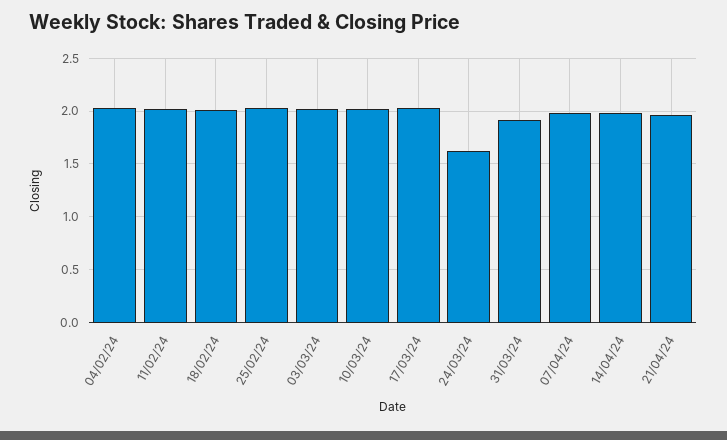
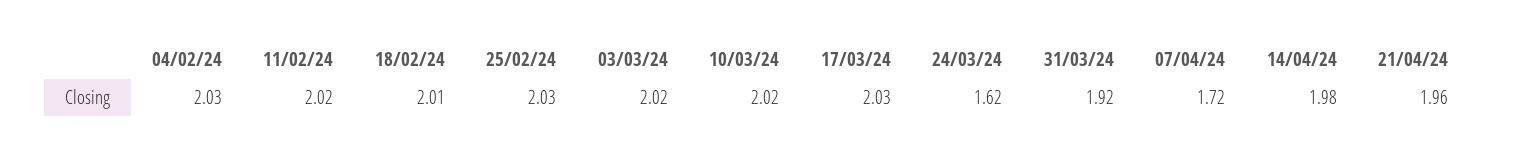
07/04/24: 2 -> 1.72

